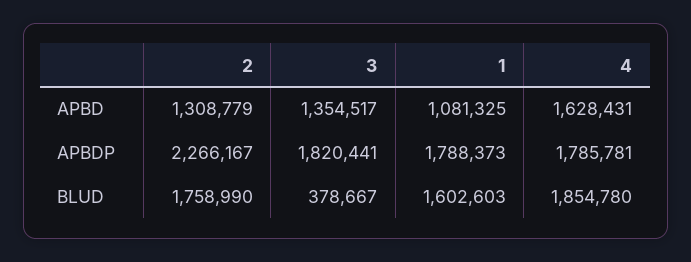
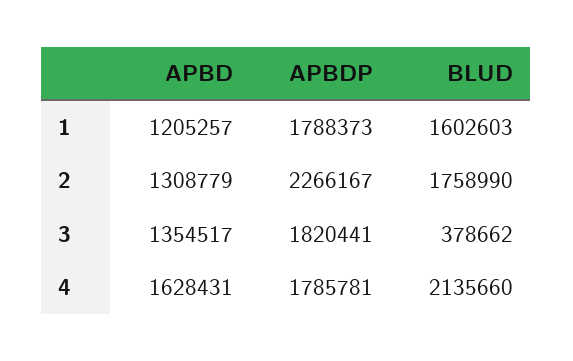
1, APBD: 1081325 -> 1205257
3, BLUD: 378667 -> 378662
4, BLUD: 1854780 -> 2135660

